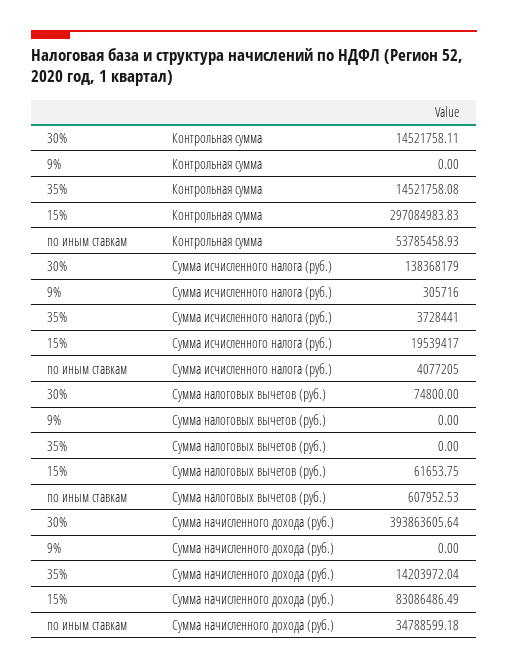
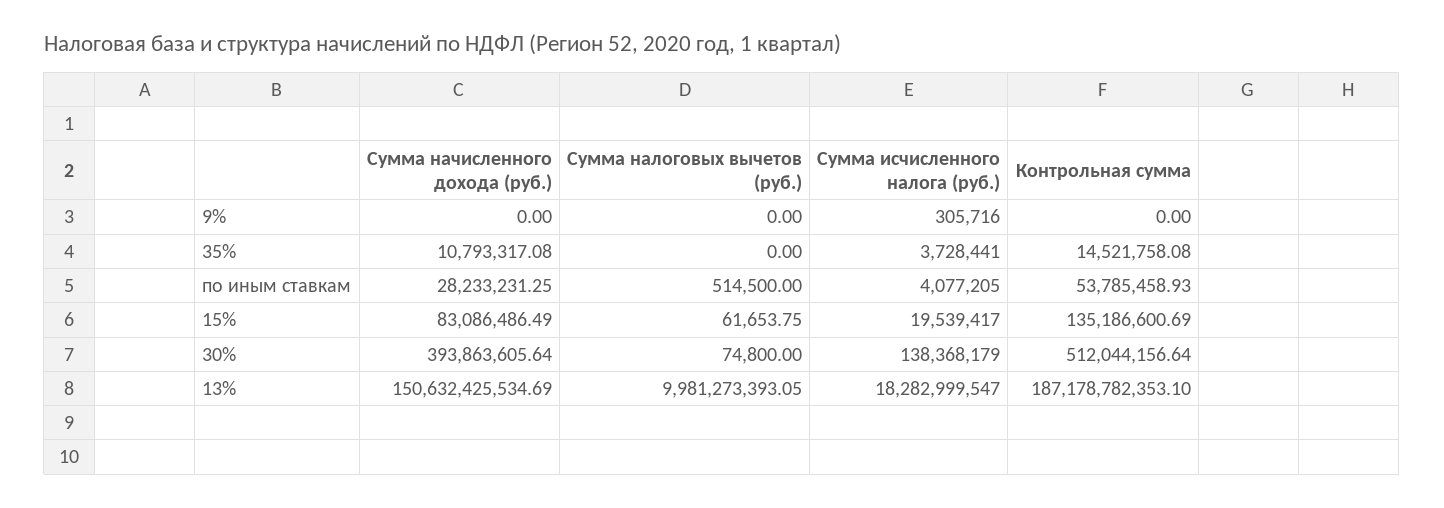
30%, Контрольная сумма: 14521758.11 -> 512044156.64
15%, Контрольная сумма: 297084983.83 -> 135186600.69
по иным ставкам, Сумма налоговых вычетов (руб.): 607952.53 -> 514500
35%, Сумма начисленного дохода (руб.): 14203972.04 -> 10793317.08
по иным ставкам, Сумма начисленного дохода (руб.): 34788599.18 -> 28233231.25
13%, Сумма начисленного дохода (руб.): none -> 150632425534.69
13%, Сумма налоговых вычетов (руб.): none -> 9981273393.05
13%, Сумма исчисленного налога (руб.): none -> 18282999547
13%, Контрольная сумма: none -> 187178782353.1

